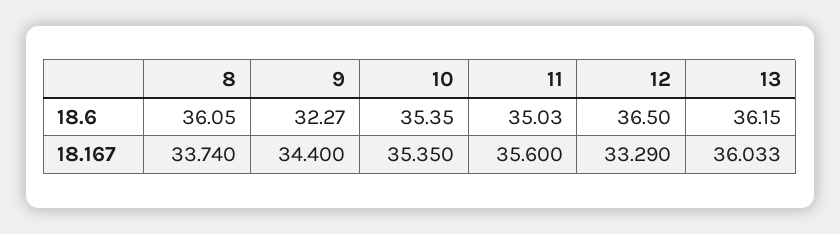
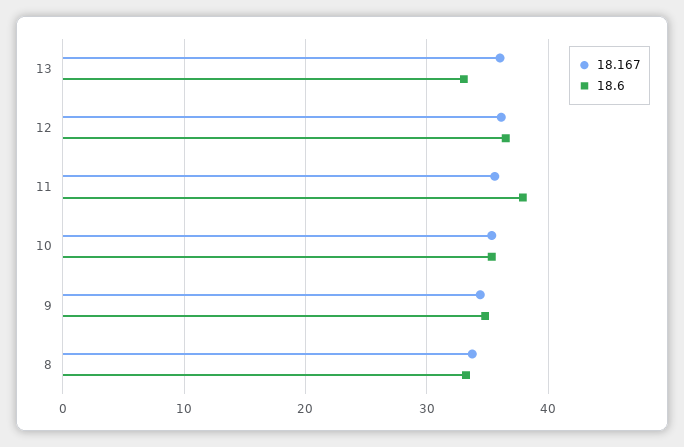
18.6, 8: 36.05 -> 33
18.6, 9: 32.27 -> 35
18.6, 11: 35.03 -> 38
18.6, 13: 36.15 -> 33
18.167, 12: 33.29 -> 36

